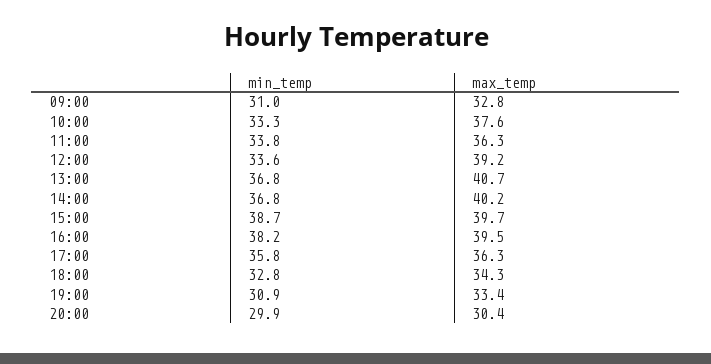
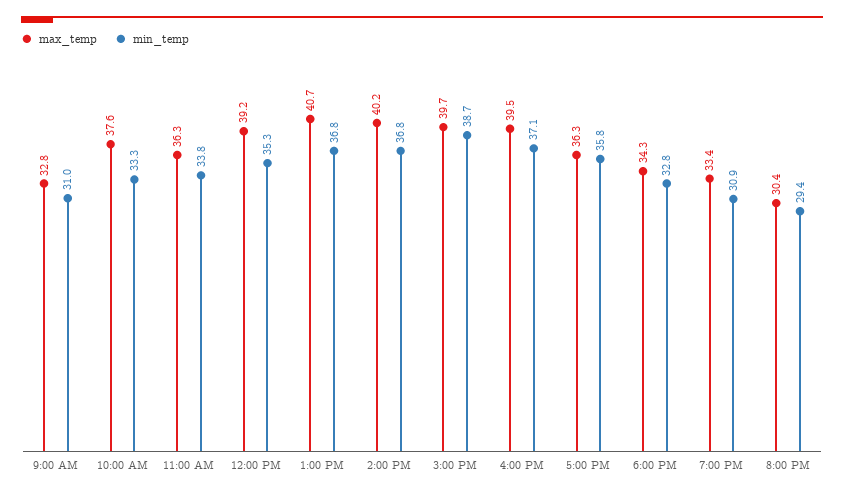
min_temp, 12:00: 33.6 -> 35.3
min_temp, 16:00: 38.2 -> 37.1
min_temp, 20:00: 29.9 -> 29.4

